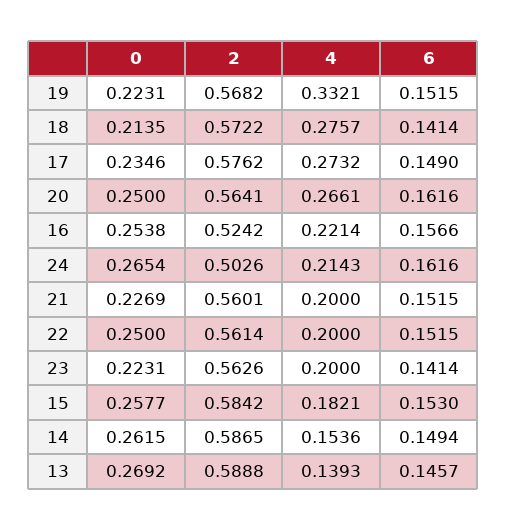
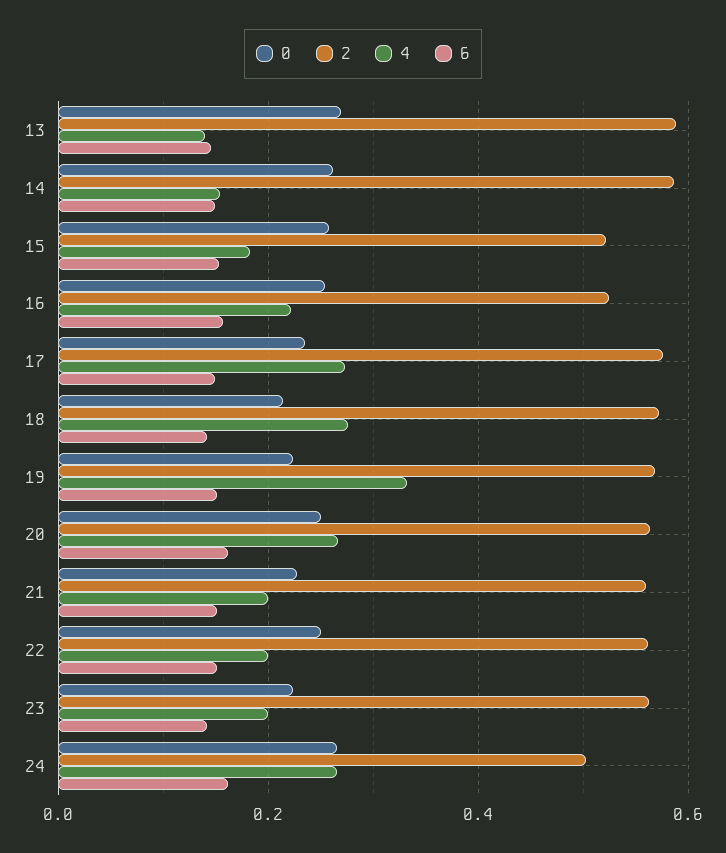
4, 24: 0.2143 -> 0.26
2, 15: 0.5842 -> 0.52

